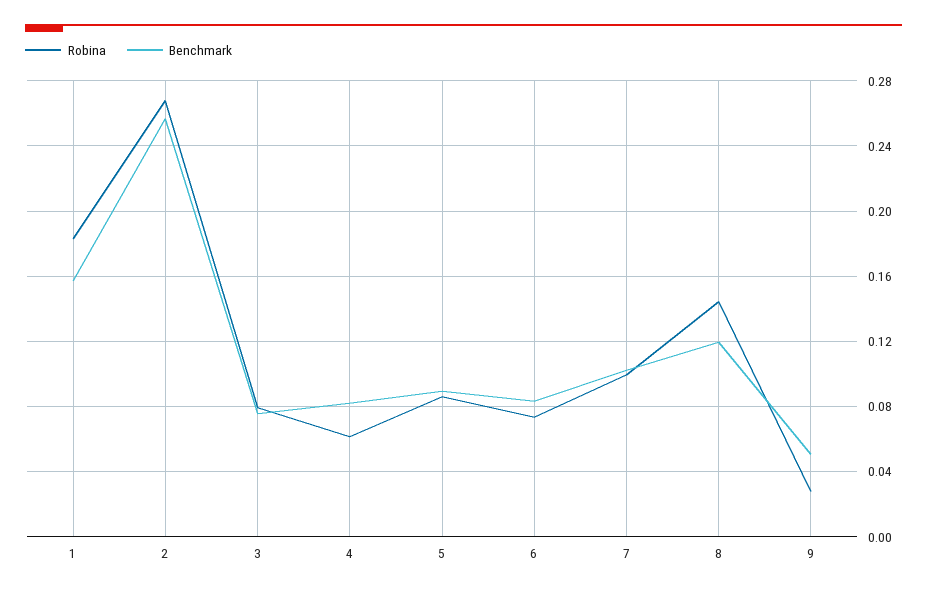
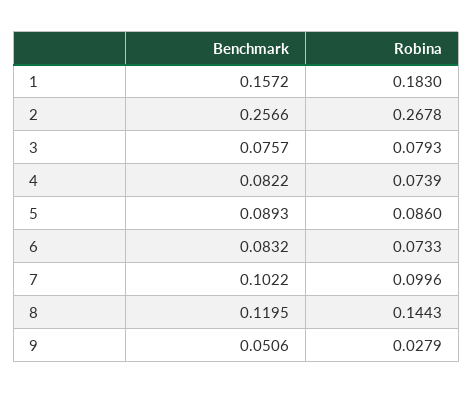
Robina, 4: 0.06 -> 0.0739

